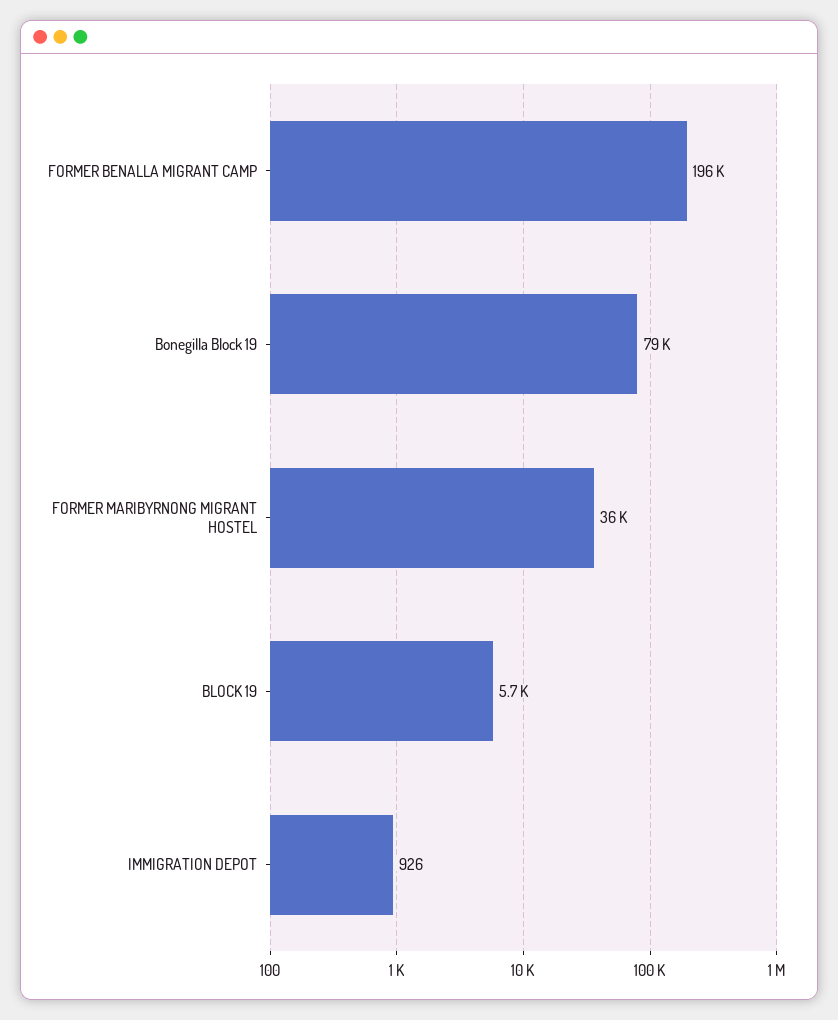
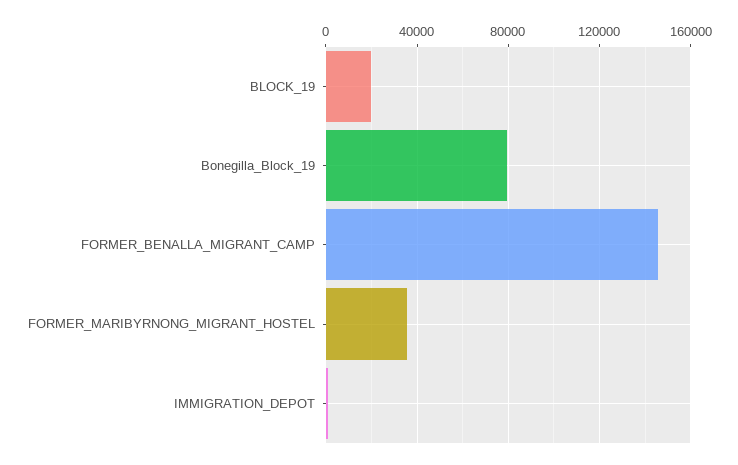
FORMER BENALLA MIGRANT CAMP: 196000 -> 145000
BLOCK 19: 5700 -> 20000

